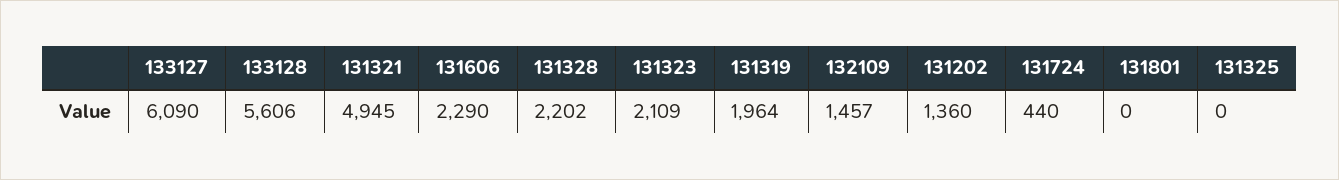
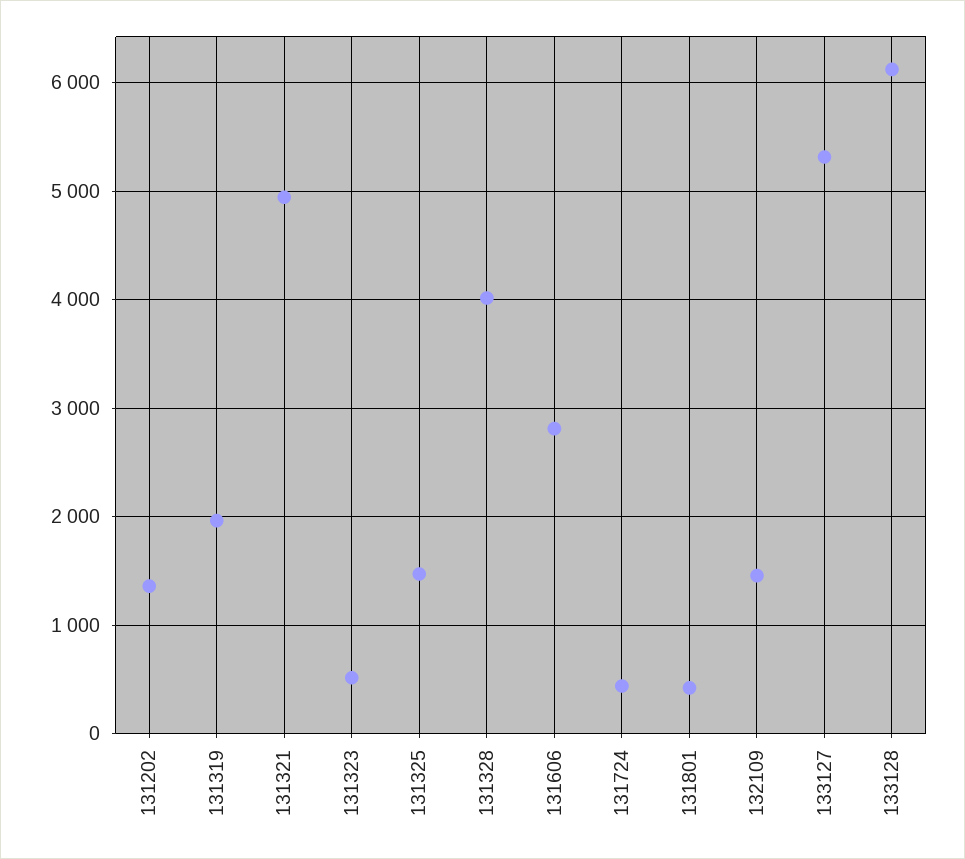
133127: 6090 -> 5300
133128: 5606 -> 6100
131606: 2290 -> 2800
131328: 2202 -> 4000
131323: 2109 -> 500
131801: 0 -> 400
131325: 0 -> 1500

